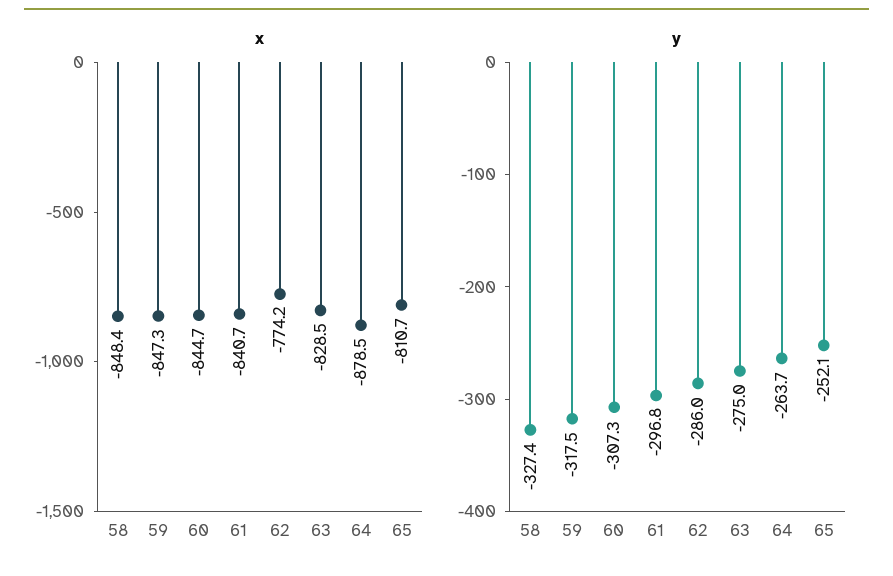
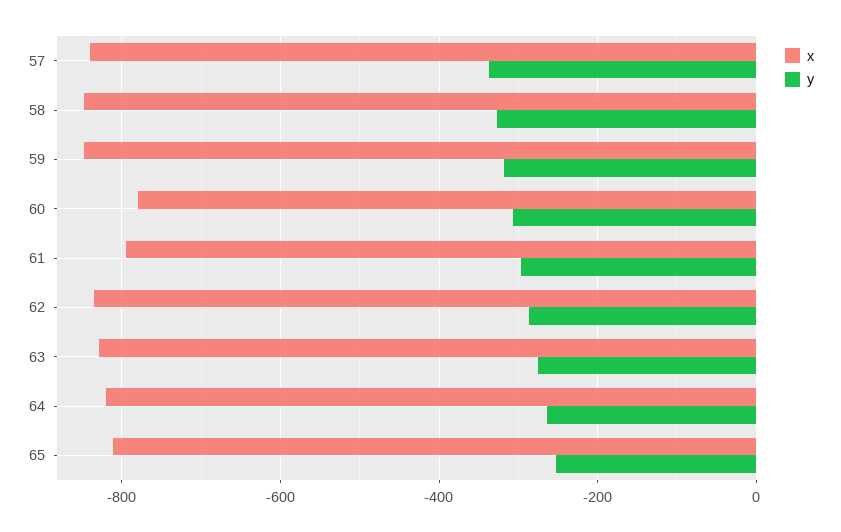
x, 60: -844.7 -> -780
x, 61: -840.7 -> -800
x, 62: -774.2 -> -840
x, 64: -878.5 -> -820
x, 57: none -> -840
y, 57: none -> -340

